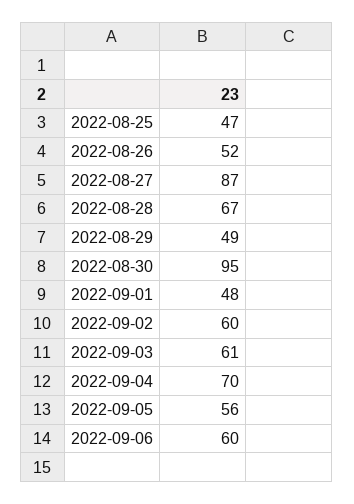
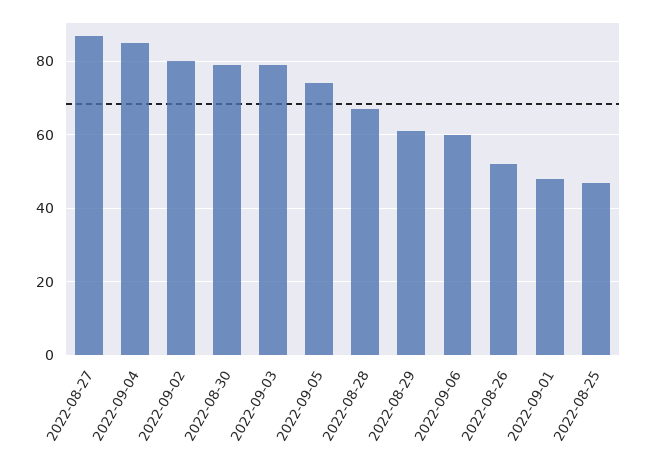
2022-08-29: 49 -> 60
2022-08-30: 95 -> 80
2022-09-02: 60 -> 80
2022-09-03: 61 -> 80
2022-09-04: 70 -> 85
2022-09-05: 56 -> 75

